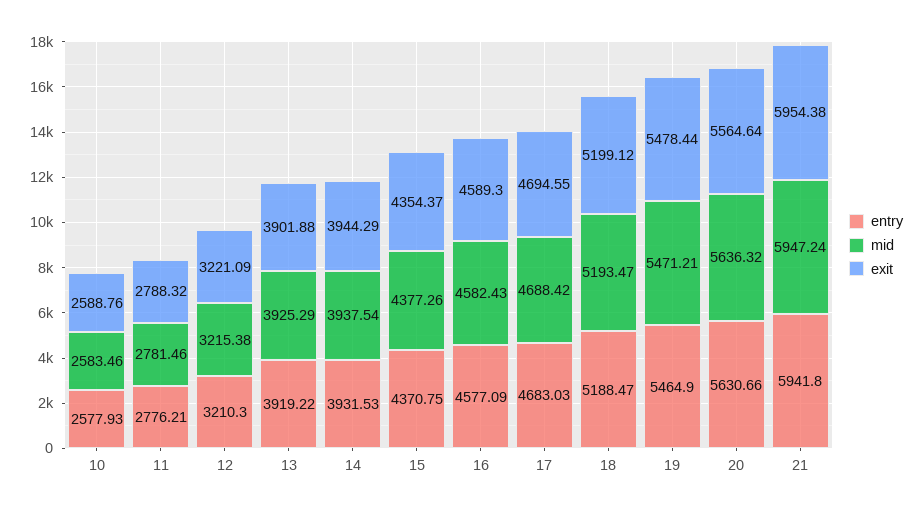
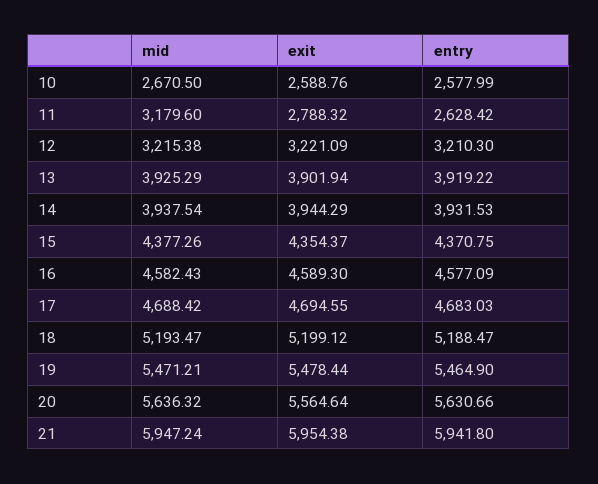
entry, 10: 2577.93 -> 2577.99
mid, 10: 2583.46 -> 2670.5
entry, 11: 2776.21 -> 2628.42
mid, 11: 2781.46 -> 3179.6
exit, 13: 3901.88 -> 3901.94

